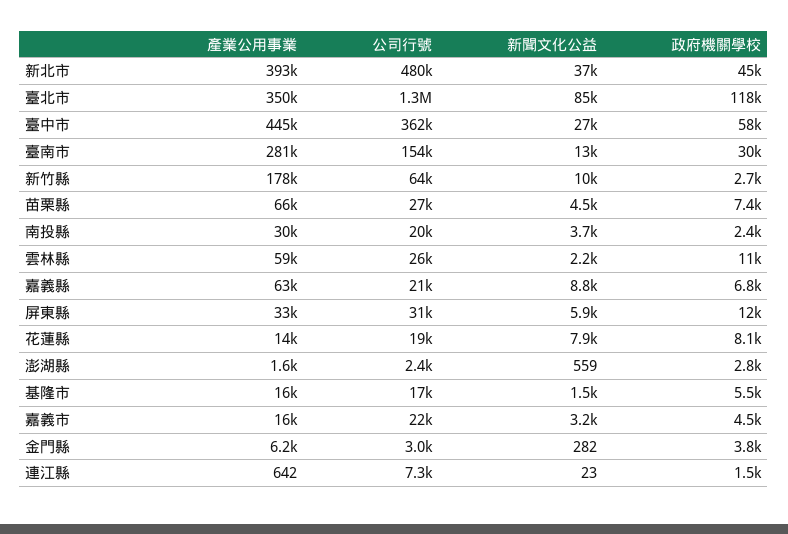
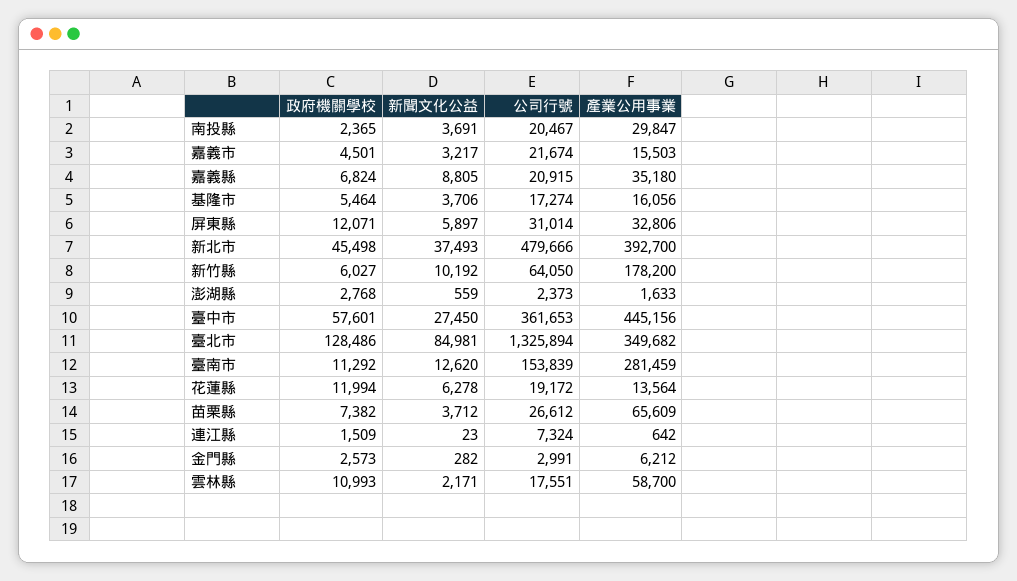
政府機關學校, 臺北市: 118000 -> 128486
政府機關學校, 臺南市: 30000 -> 11292
政府機關學校, 新竹縣: 2700 -> 6027
新聞文化公益, 苗栗縣: 4500 -> 3712
公司行號, 雲林縣: 26000 -> 17551
產業公用事業, 嘉義縣: 63000 -> 35180
新聞文化公益, 花蓮縣: 7900 -> 6278
政府機關學校, 花蓮縣: 8100 -> 11994
新聞文化公益, 基隆市: 1500 -> 3706
政府機關學校, 金門縣: 3800 -> 2573

